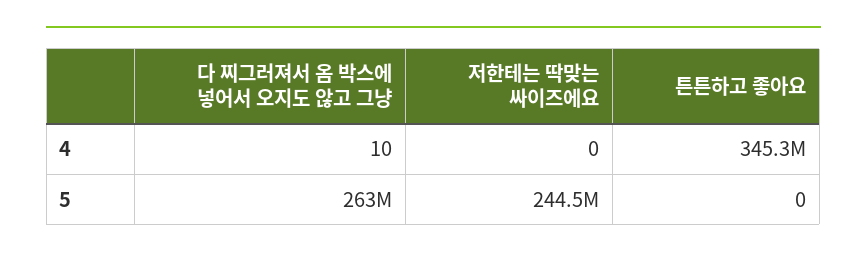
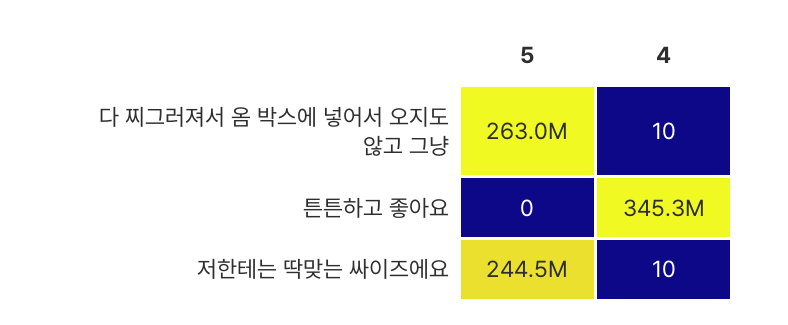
저한테는 딱맞는 싸이즈에요, 4: 0 -> 10

